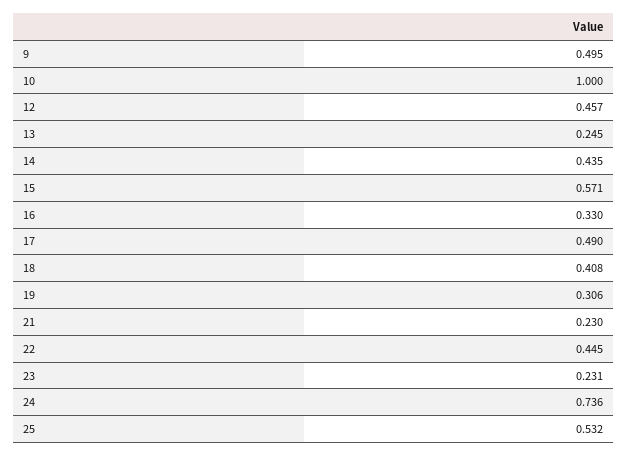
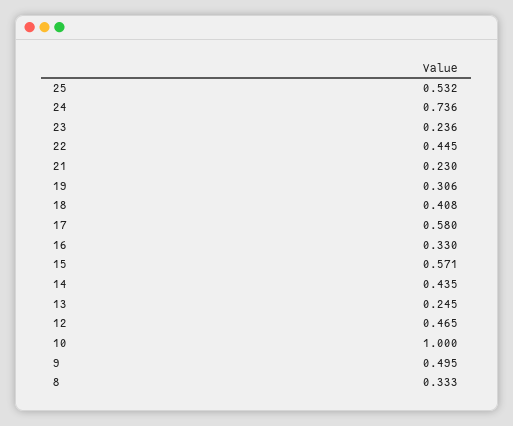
12: 0.457 -> 0.465
17: 0.49 -> 0.58
23: 0.231 -> 0.236
8: none -> 0.333

